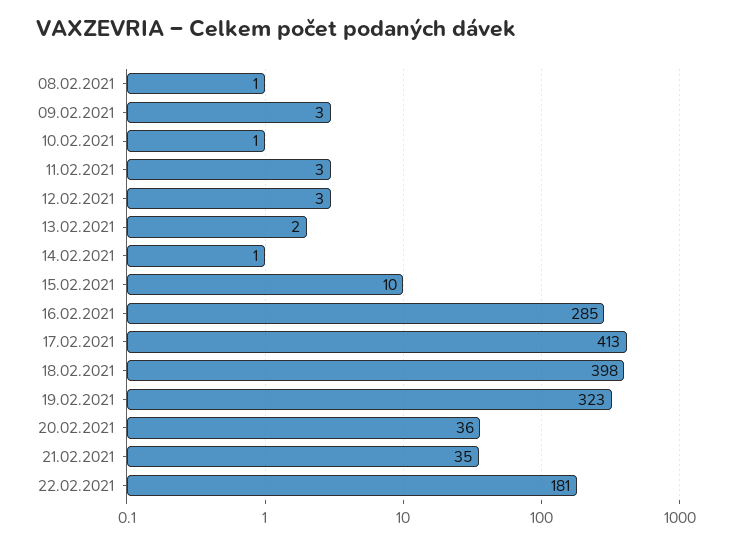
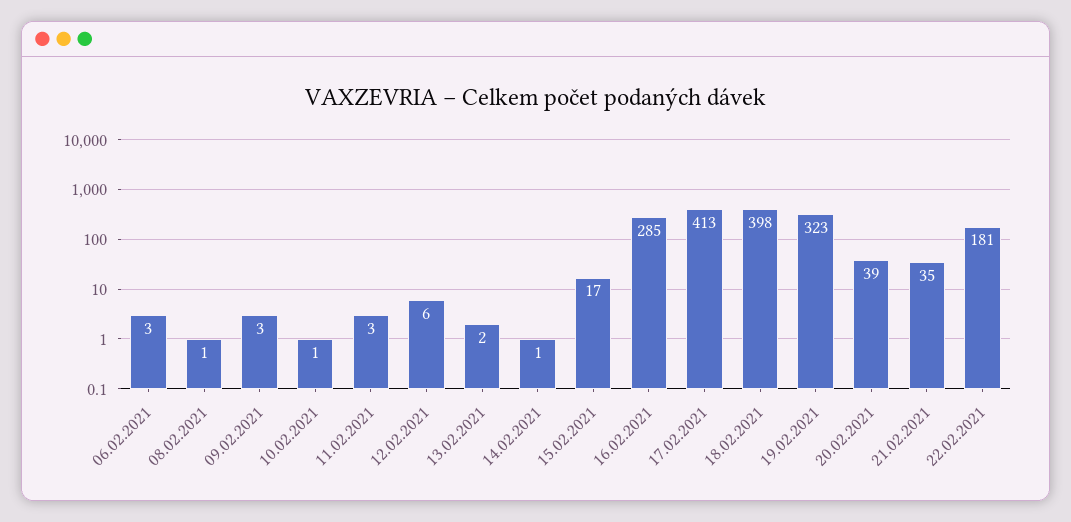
12.02.2021: 3 -> 6
15.02.2021: 10 -> 17
20.02.2021: 36 -> 39
06.02.2021: none -> 3

